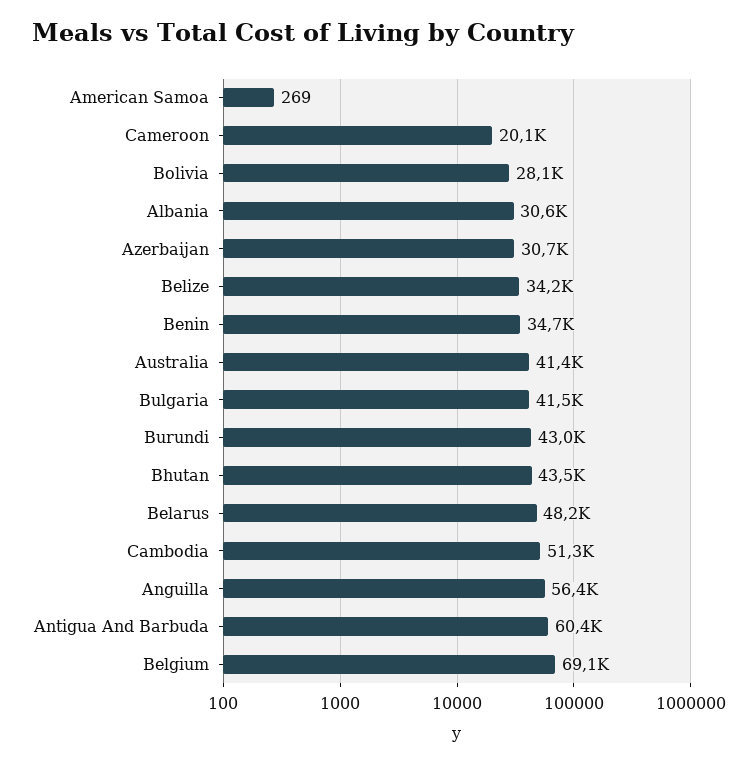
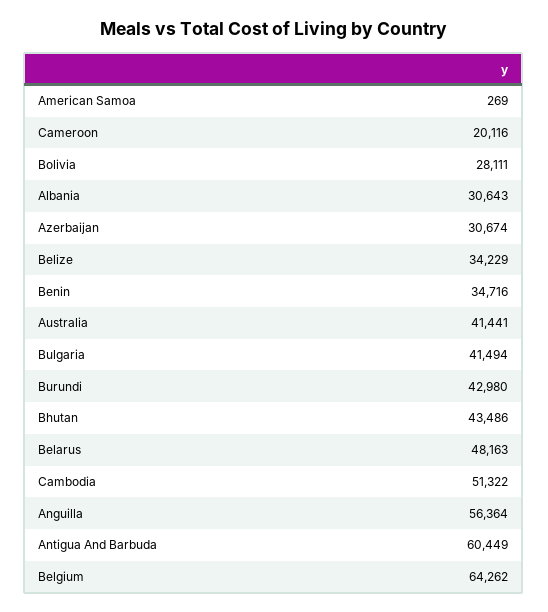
Belgium: 69100 -> 64262

